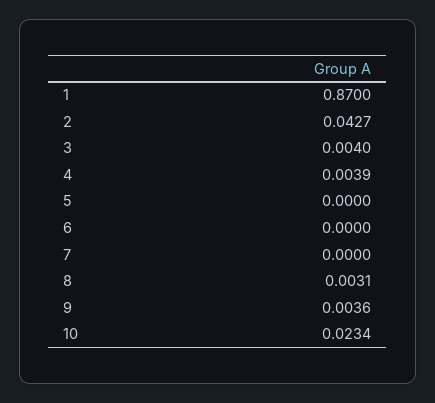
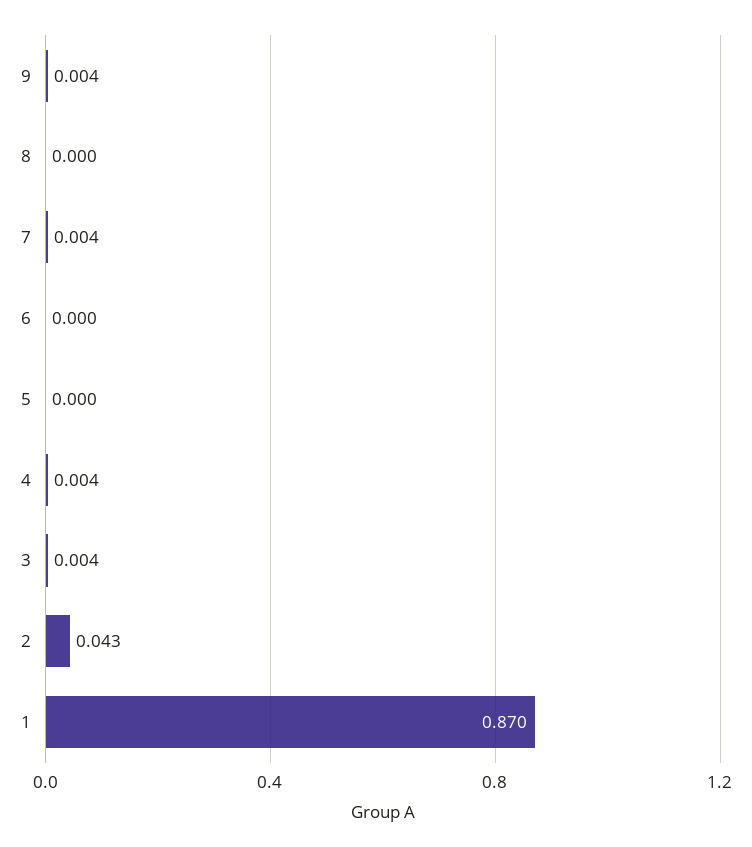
7: 0 -> 0.004
8: 0.0031 -> 0
10: 0.0234 -> none

